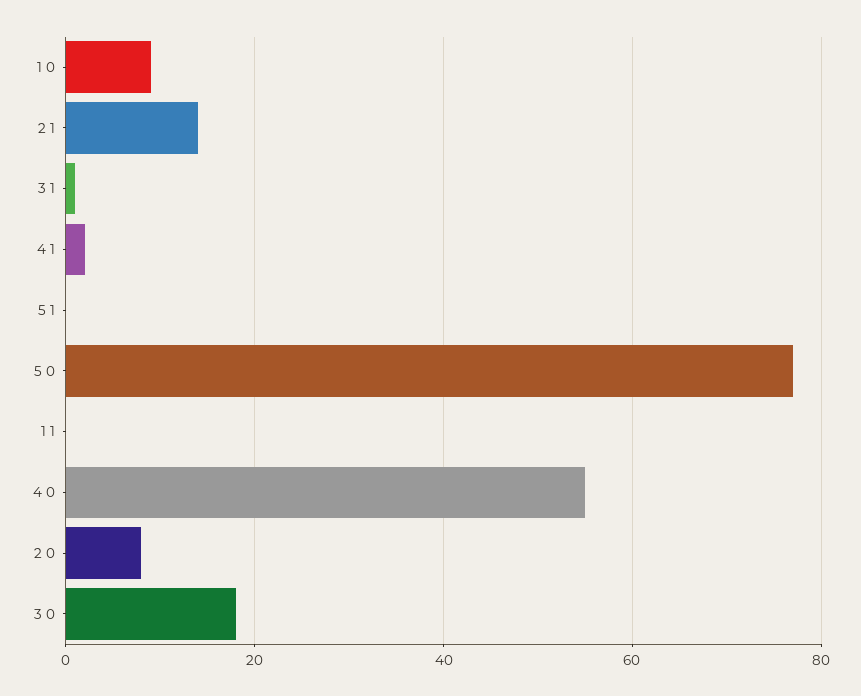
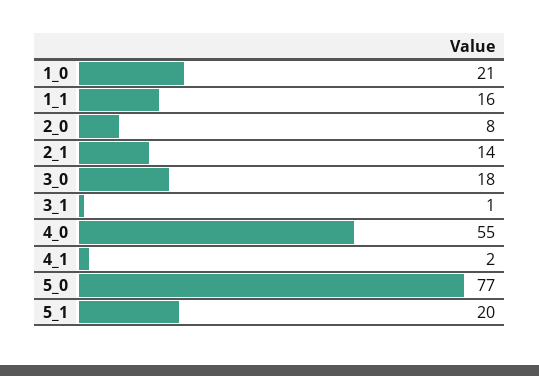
1 0: 10 -> 21
5 1: 0 -> 20
1 1: 0 -> 16

